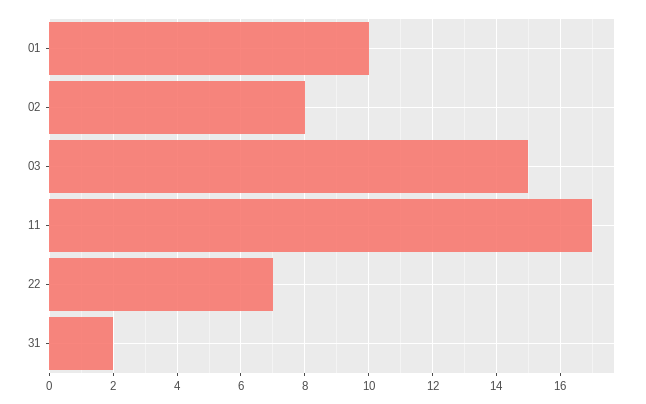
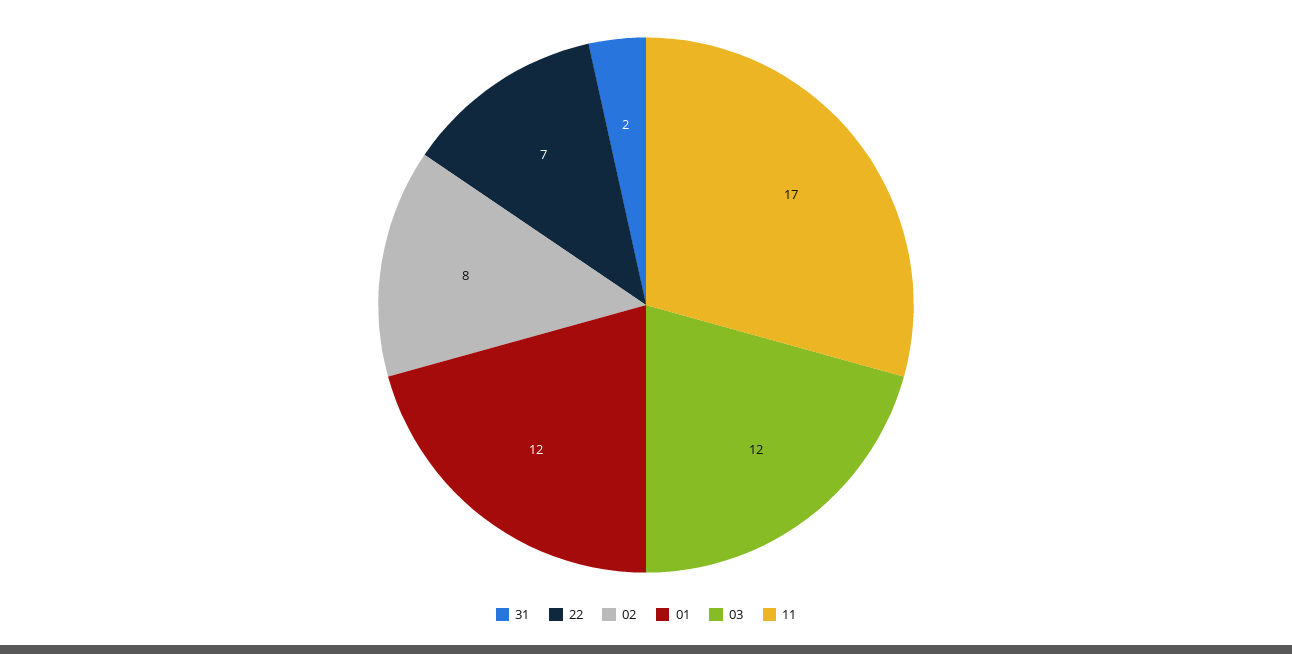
01: 10 -> 12
03: 15 -> 12

